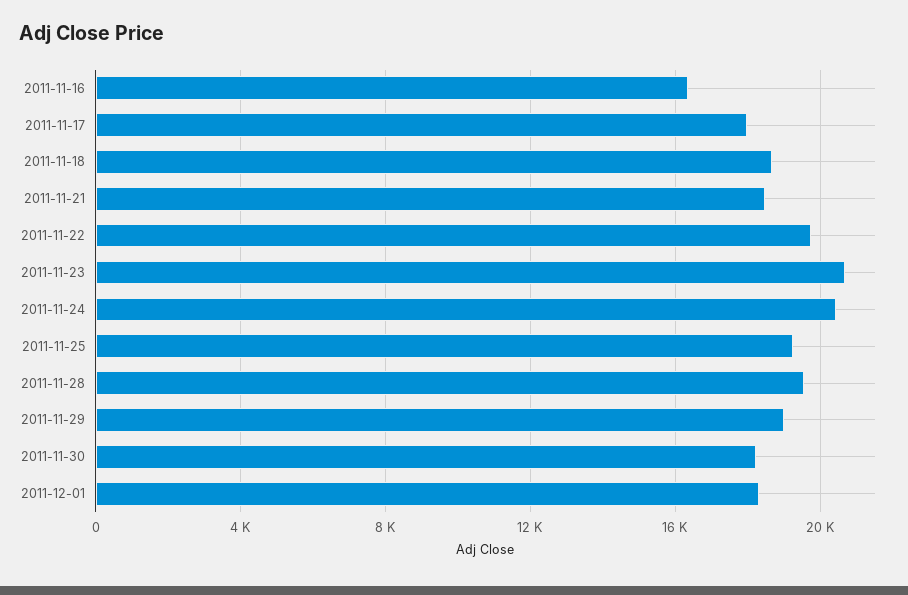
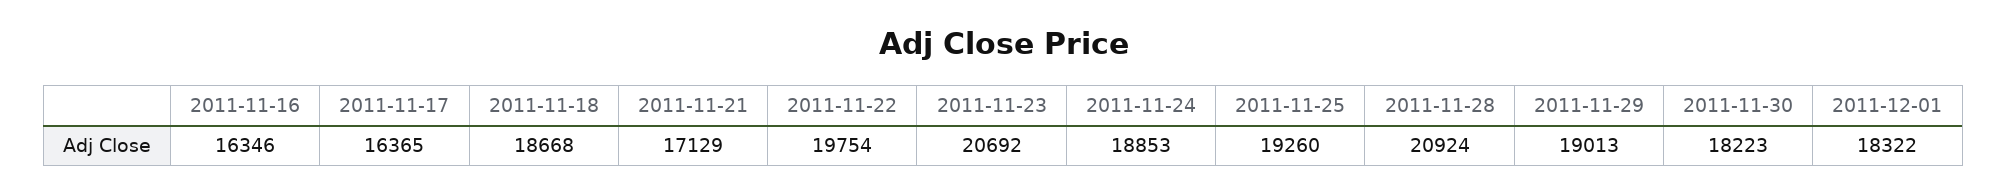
2011-11-17: 18000 -> 16365
2011-11-21: 18500 -> 17129
2011-11-24: 20500 -> 18853
2011-11-28: 19500 -> 20924

